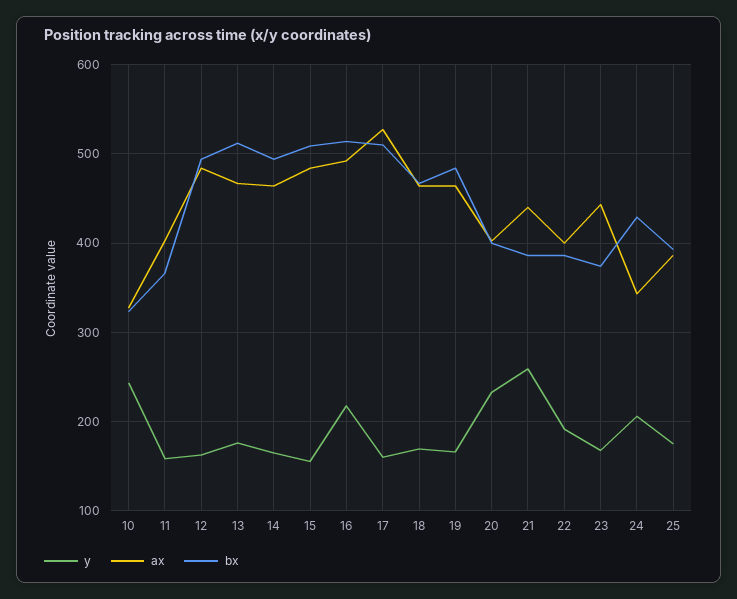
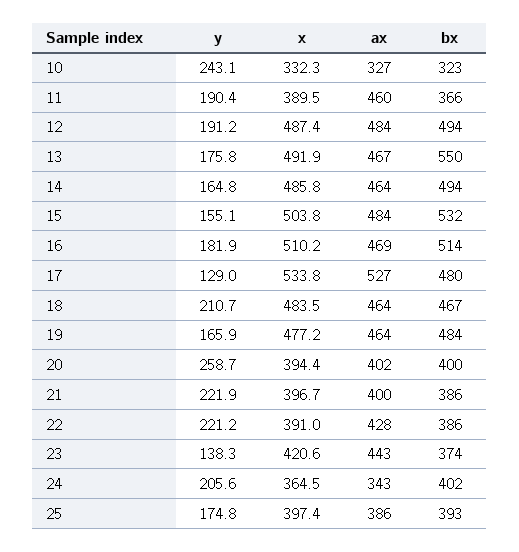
y, 11: 160 -> 190.4
ax, 11: 400 -> 460
y, 12: 160 -> 191.2
bx, 13: 510 -> 550
bx, 15: 510 -> 532
y, 16: 220 -> 181.9
ax, 16: 490 -> 469
y, 17: 160 -> 129
bx, 17: 510 -> 480
y, 18: 170 -> 210.7
y, 20: 230 -> 258.7
y, 21: 260 -> 221.9
ax, 21: 440 -> 400
y, 22: 190 -> 221.2
ax, 22: 400 -> 428
y, 23: 170 -> 138.3
bx, 24: 430 -> 402
x, 10: none -> 332.3
x, 11: none -> 389.5
x, 12: none -> 487.4
x, 13: none -> 491.9
x, 14: none -> 485.8
x, 15: none -> 503.8
x, 16: none -> 510.2
x, 17: none -> 533.8
x, 18: none -> 483.5
x, 19: none -> 477.2
x, 20: none -> 394.4
x, 21: none -> 396.7
x, 22: none -> 391
x, 23: none -> 420.6
x, 24: none -> 364.5
x, 25: none -> 397.4

